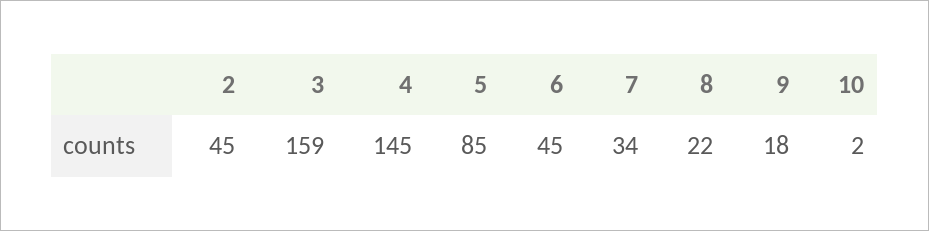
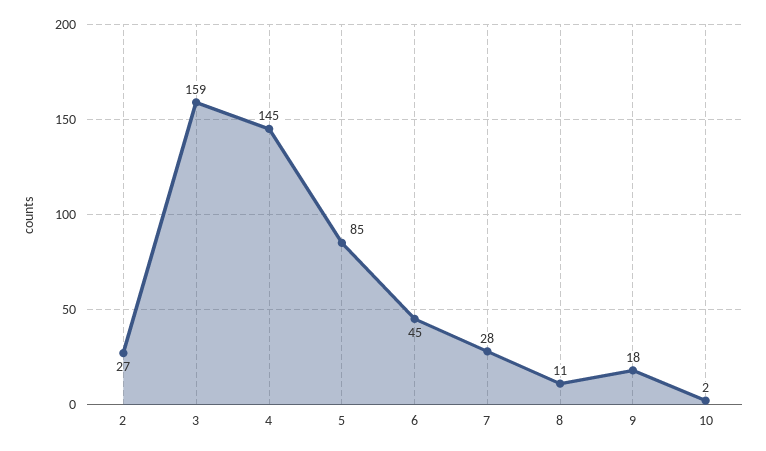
2: 45 -> 27
7: 34 -> 28
8: 22 -> 11

